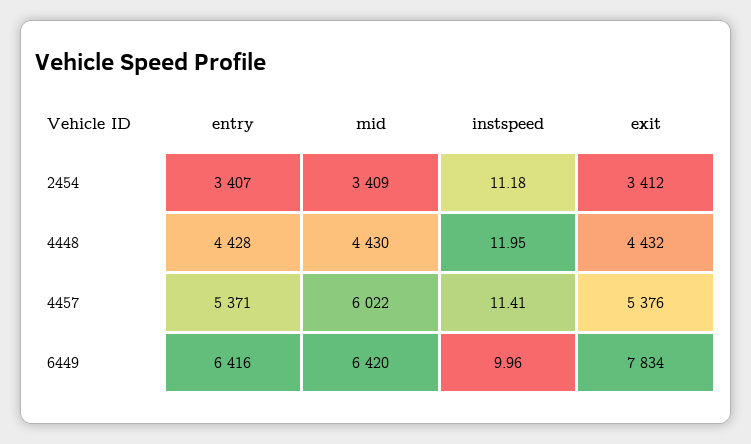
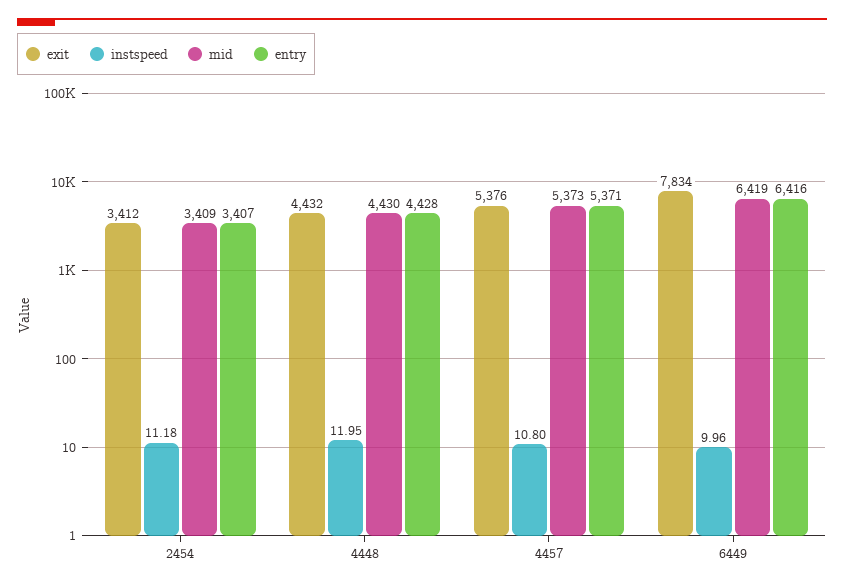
mid, 4457: 6022 -> 5373
instspeed, 4457: 11.41 -> 10.8
mid, 6449: 6420 -> 6419

